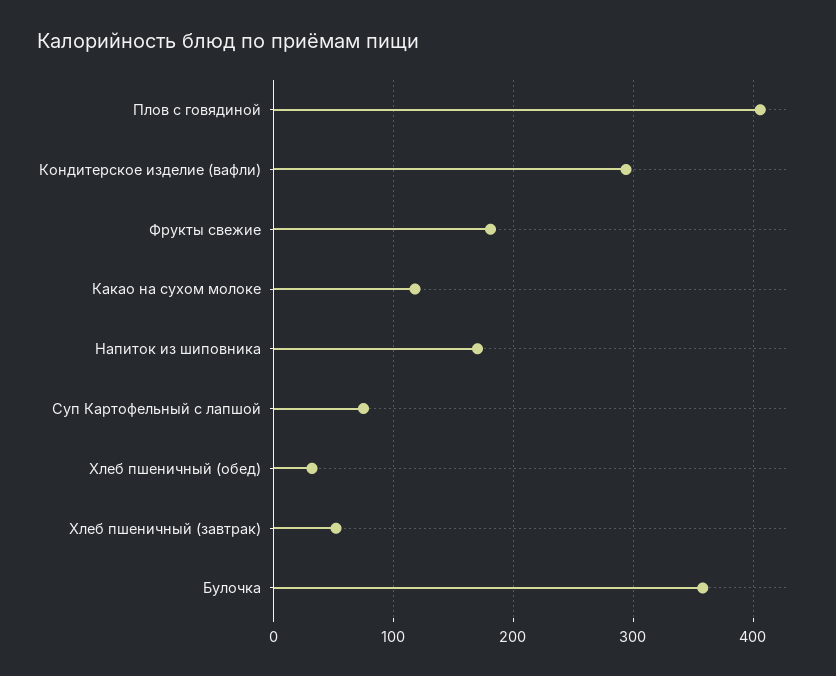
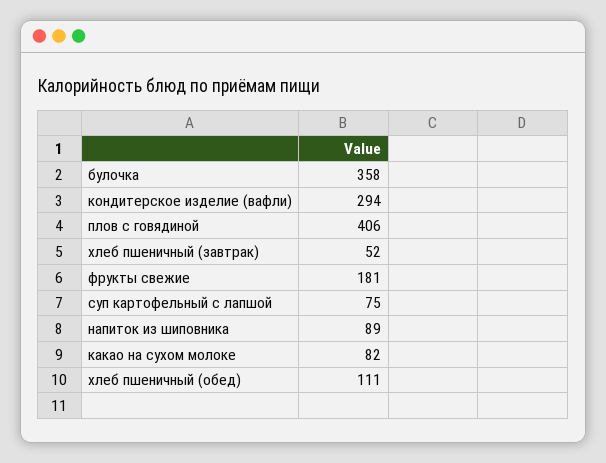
Какао на сухом молоке: 120 -> 82
Напиток из шиповника: 170 -> 89
Хлеб пшеничный (обед): 30 -> 111

